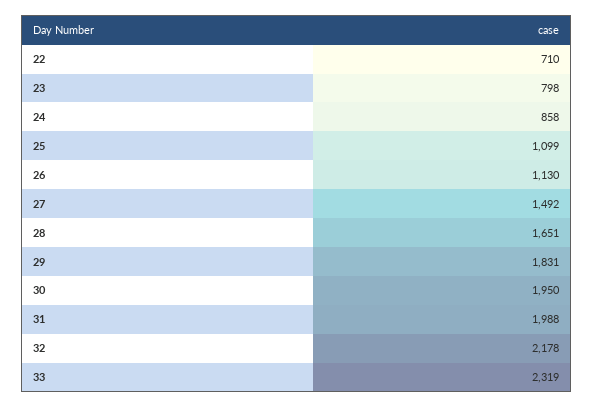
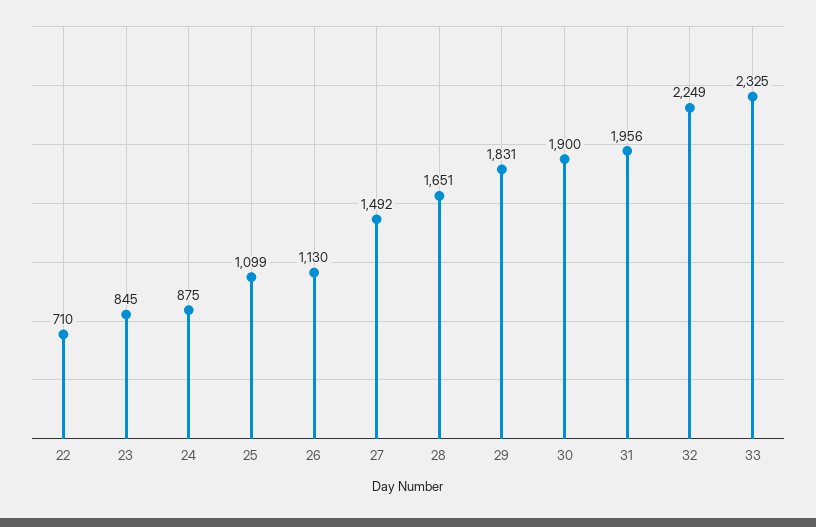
23: 798 -> 845
24: 858 -> 875
30: 1950 -> 1900
31: 1988 -> 1956
32: 2178 -> 2249
33: 2319 -> 2325

